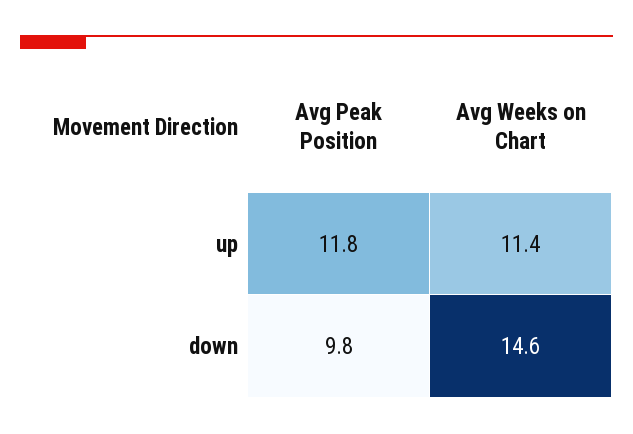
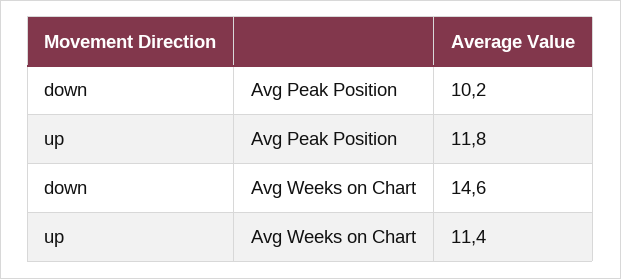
Avg Peak Position, down: 9.8 -> 10.2

